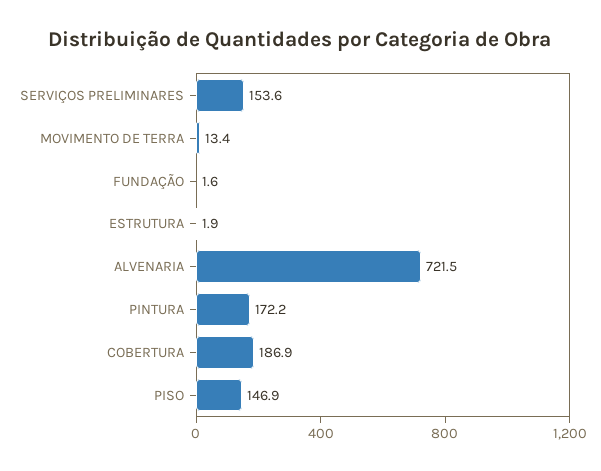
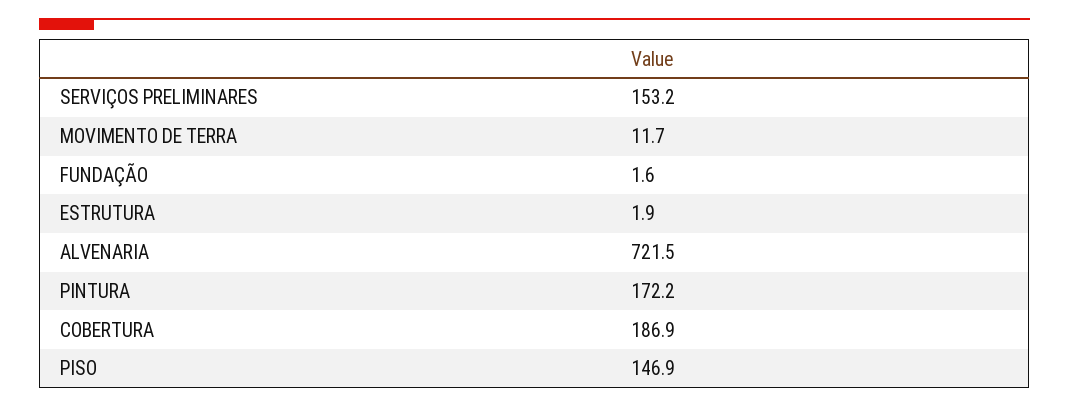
SERVIÇOS PRELIMINARES: 153.6 -> 153.2
MOVIMENTO DE TERRA: 13.4 -> 11.7

